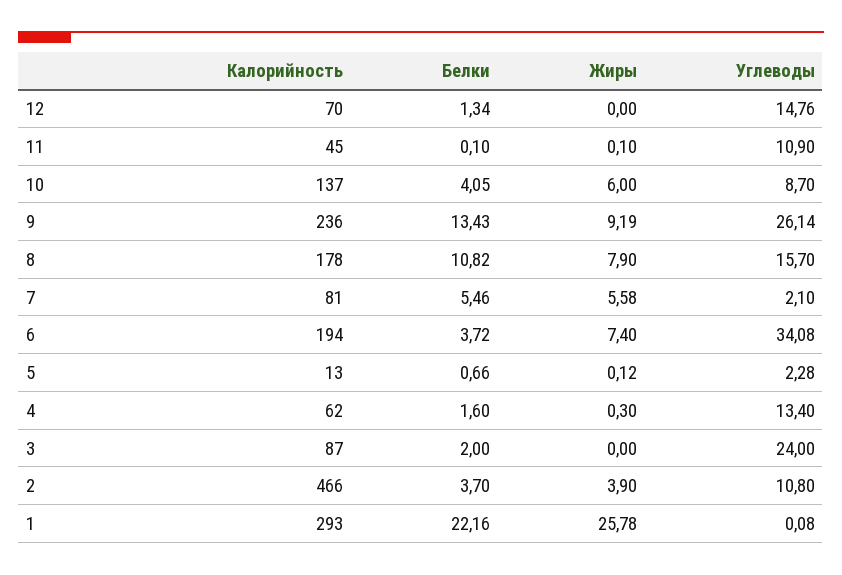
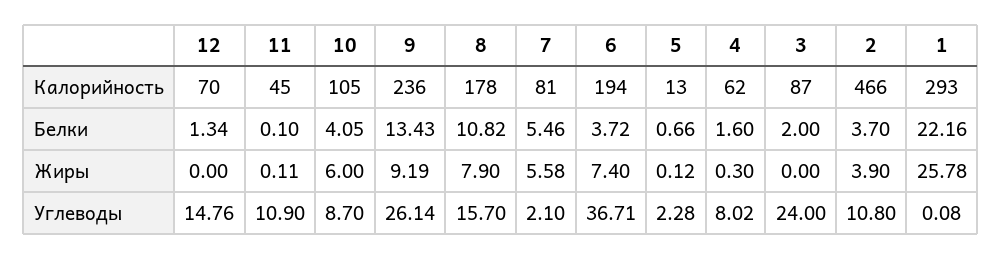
Жиры, 11: 0.1 -> 0.11
Калорийность, 10: 137 -> 105
Углеводы, 6: 34.08 -> 36.71
Углеводы, 4: 13.4 -> 8.02

